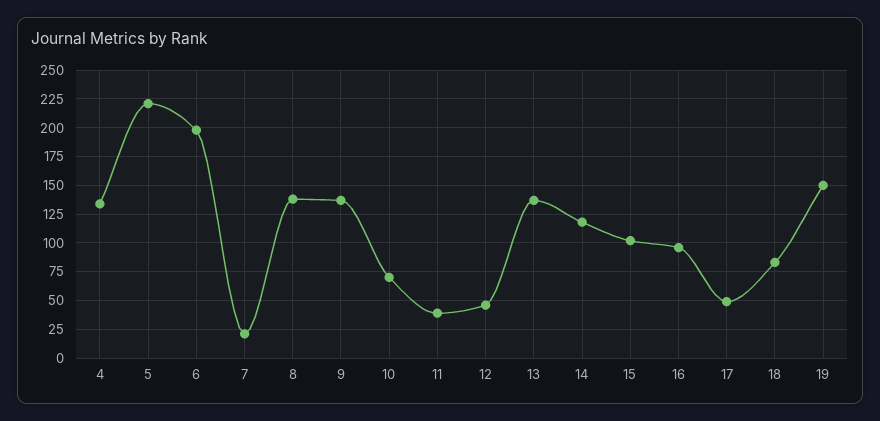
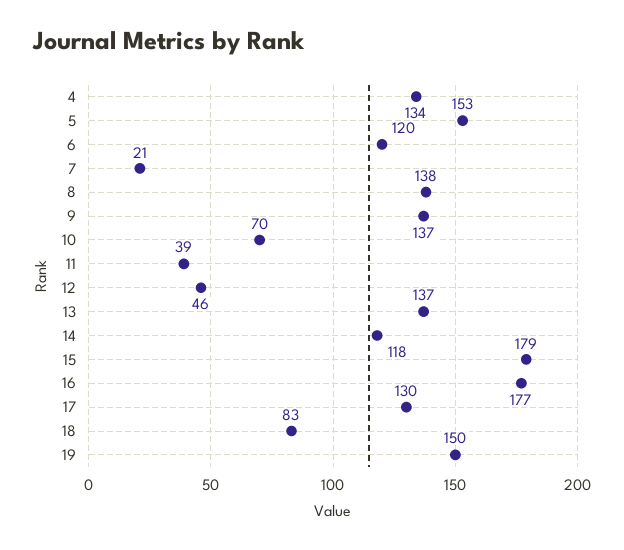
5: 225 -> 153
6: 200 -> 120
15: 100 -> 179
16: 100 -> 177
17: 50 -> 130

